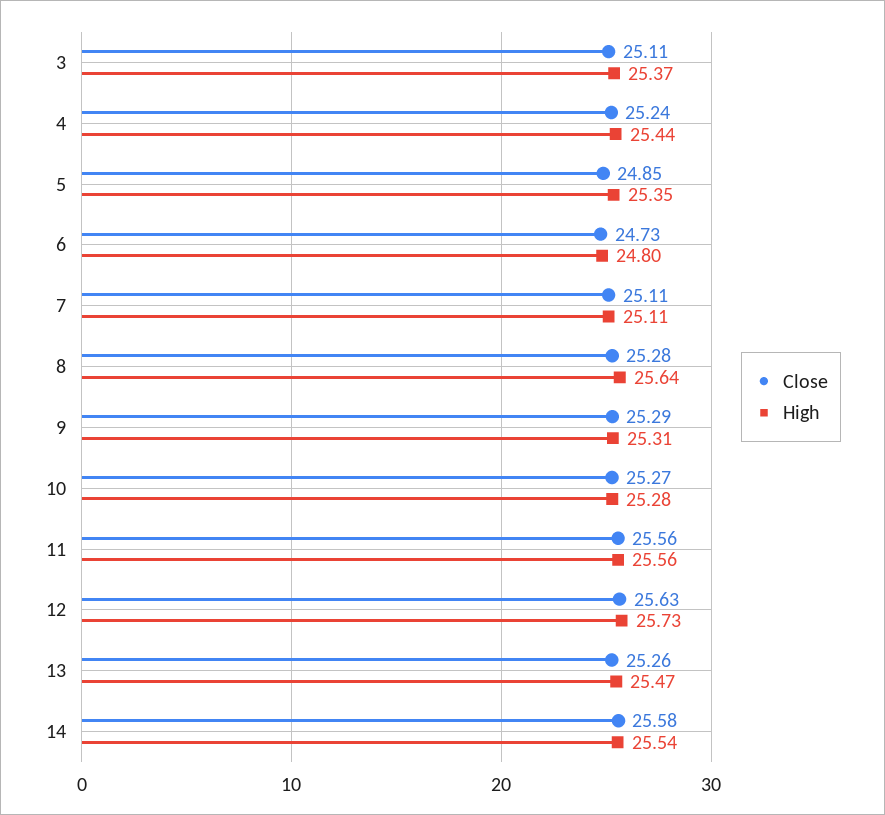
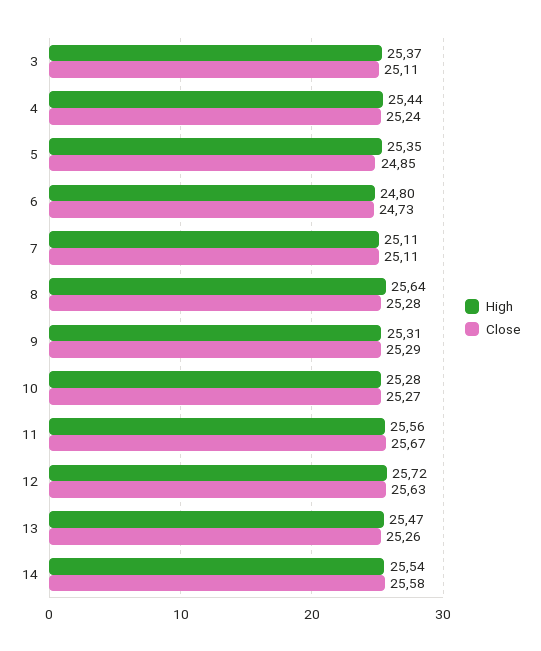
Close, 11: 25.56 -> 25.67
High, 12: 25.73 -> 25.72

